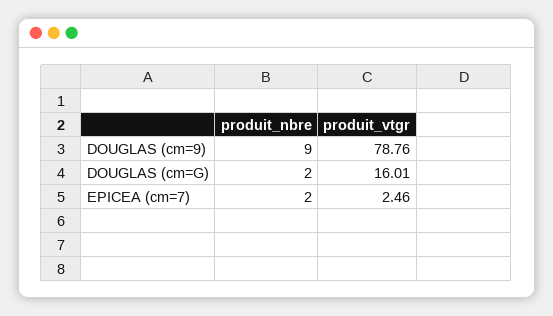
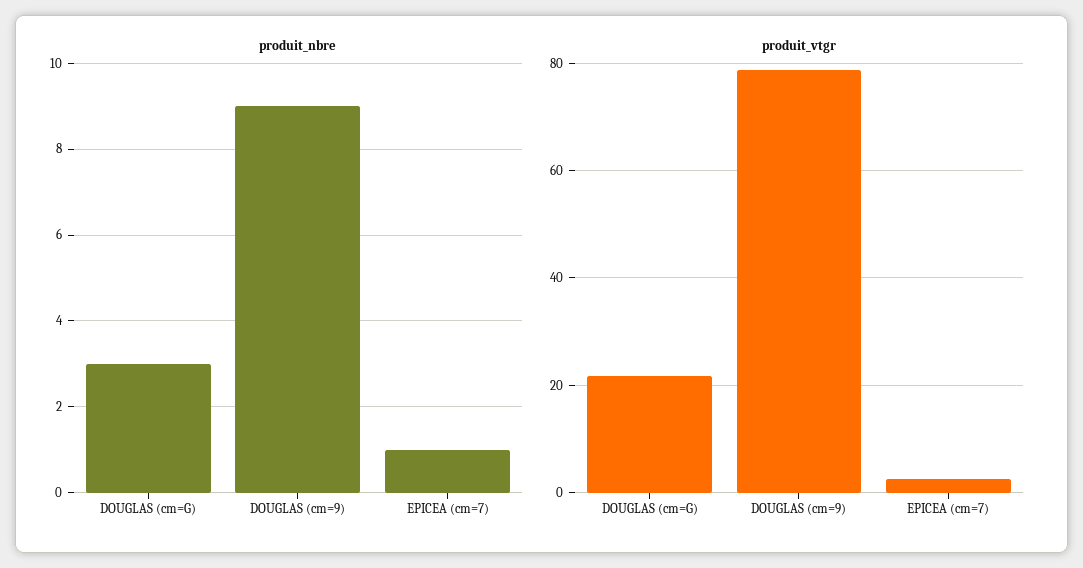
produit_nbre, DOUGLAS (cm=G): 2 -> 3
produit_vtgr, DOUGLAS (cm=G): 16.01 -> 22
produit_nbre, EPICEA (cm=7): 2 -> 1

